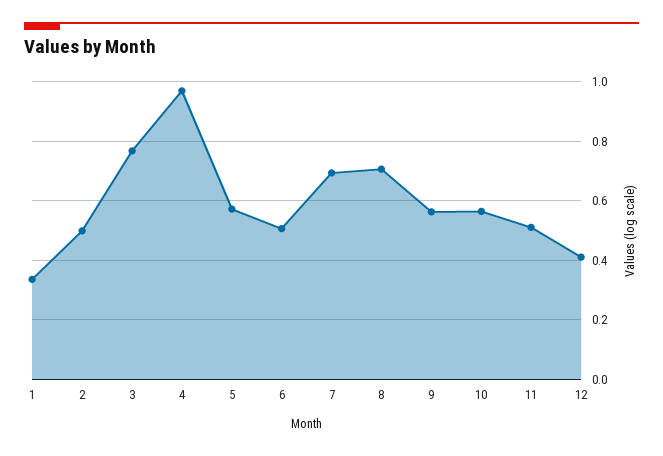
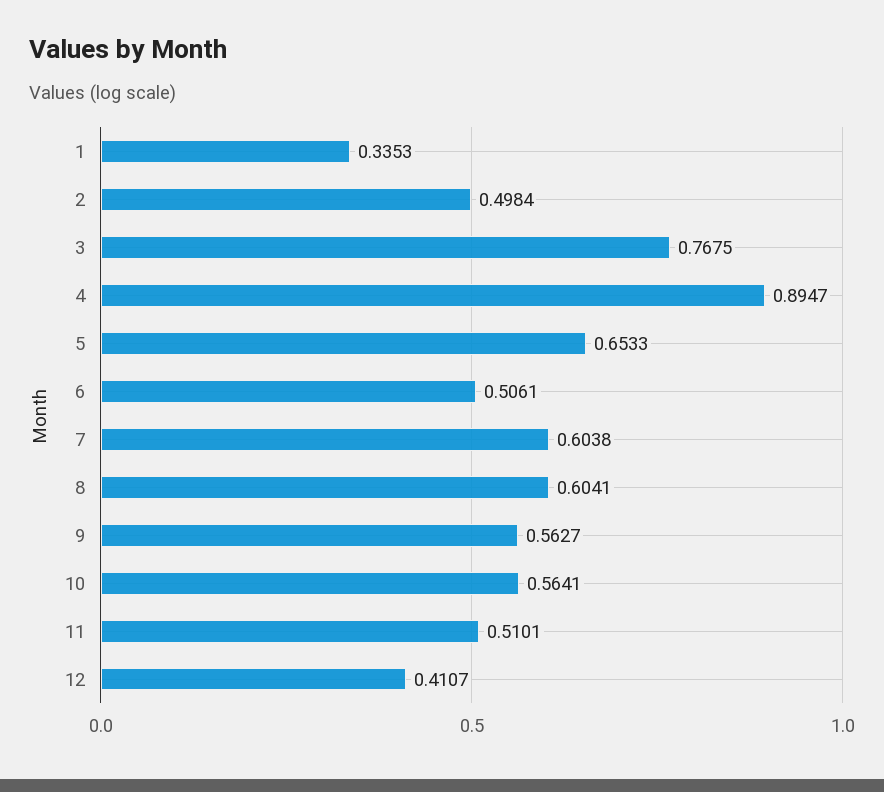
4: 0.975 -> 0.8947
5: 0.575 -> 0.6533
7: 0.7 -> 0.6038
8: 0.7 -> 0.6041

